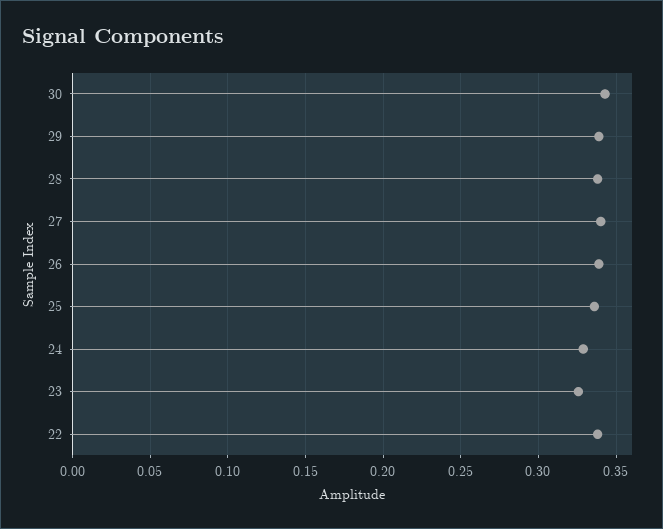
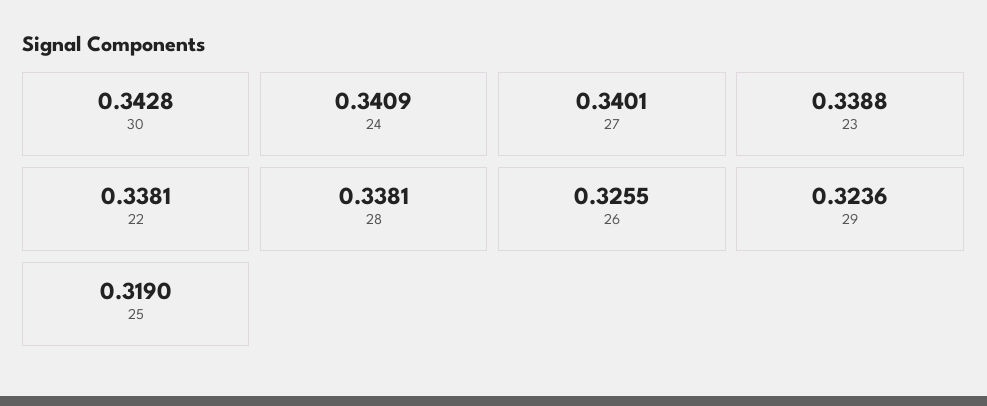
29: 0.34 -> 0.3236
26: 0.34 -> 0.3255
25: 0.335 -> 0.319
24: 0.33 -> 0.3409
23: 0.325 -> 0.3388

